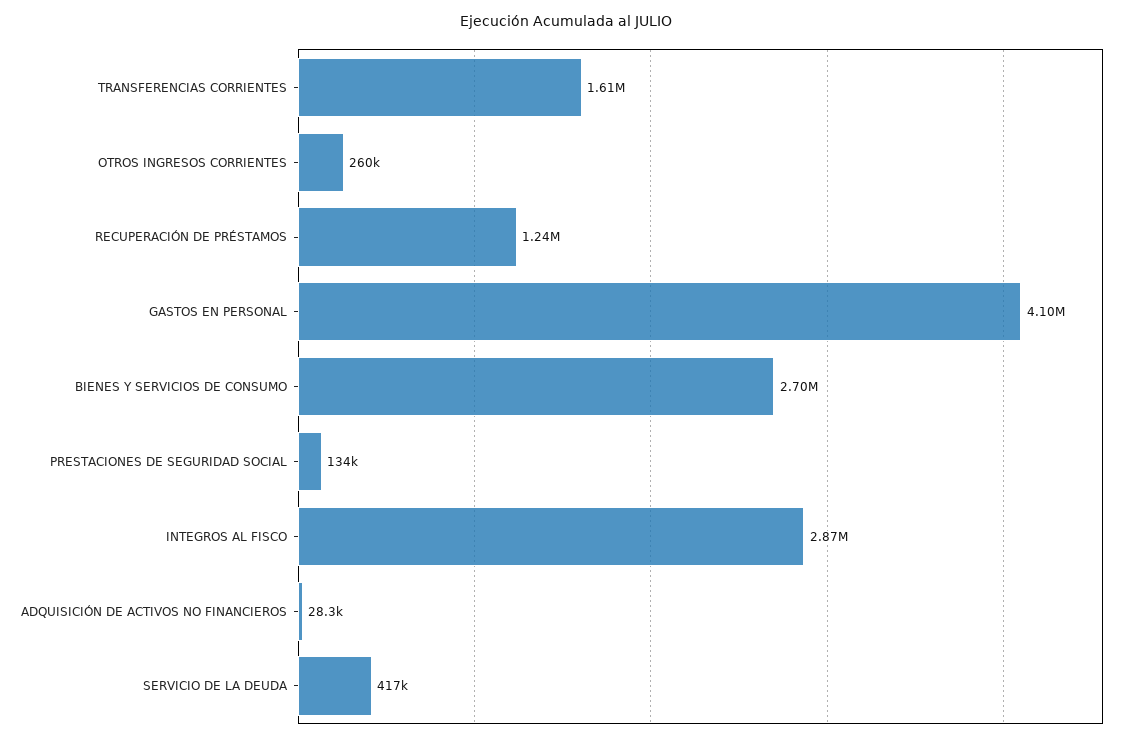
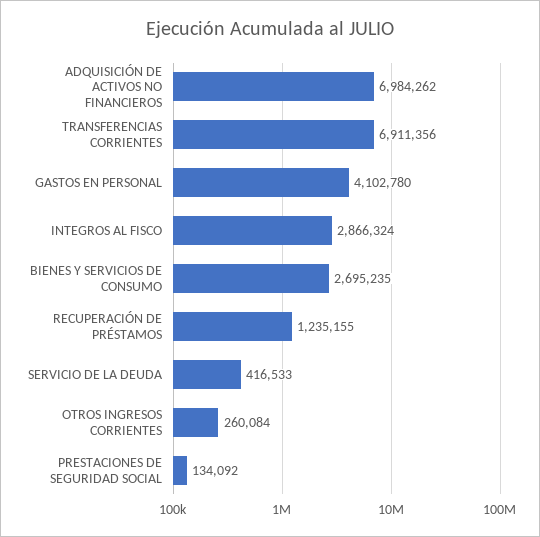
TRANSFERENCIAS CORRIENTES: 1610000 -> 6911356
ADQUISICIÓN DE ACTIVOS NO FINANCIEROS: 28300 -> 6984262

